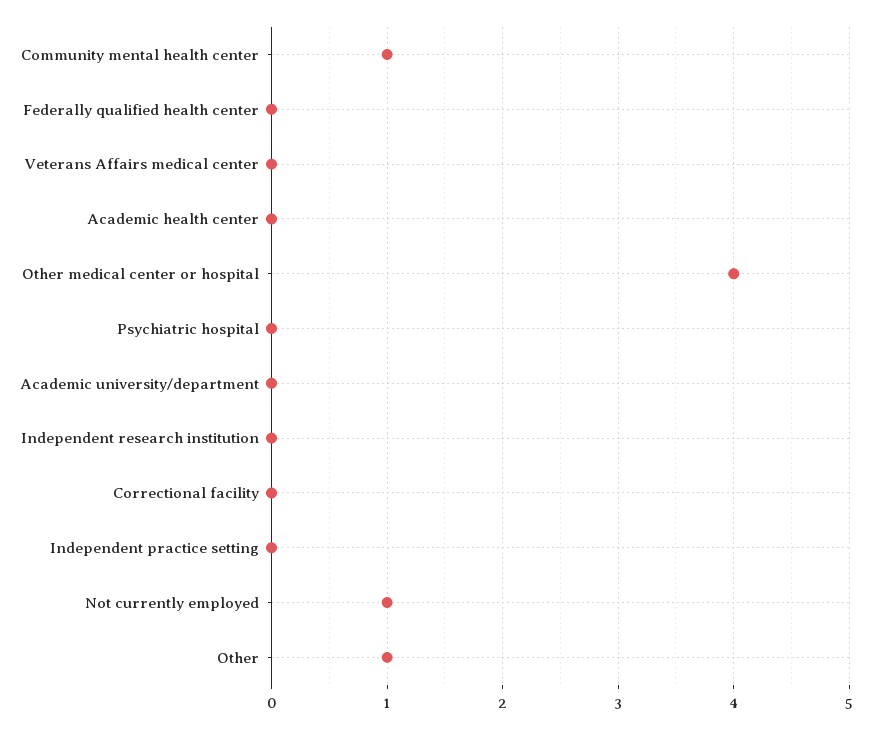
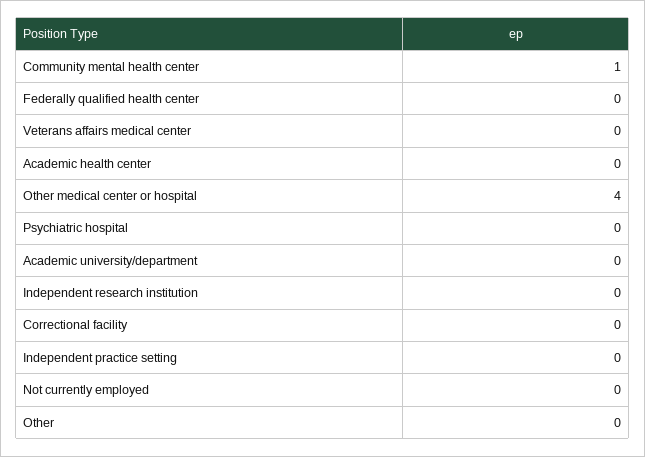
Not currently employed: 1 -> 0
Other: 1 -> 0

